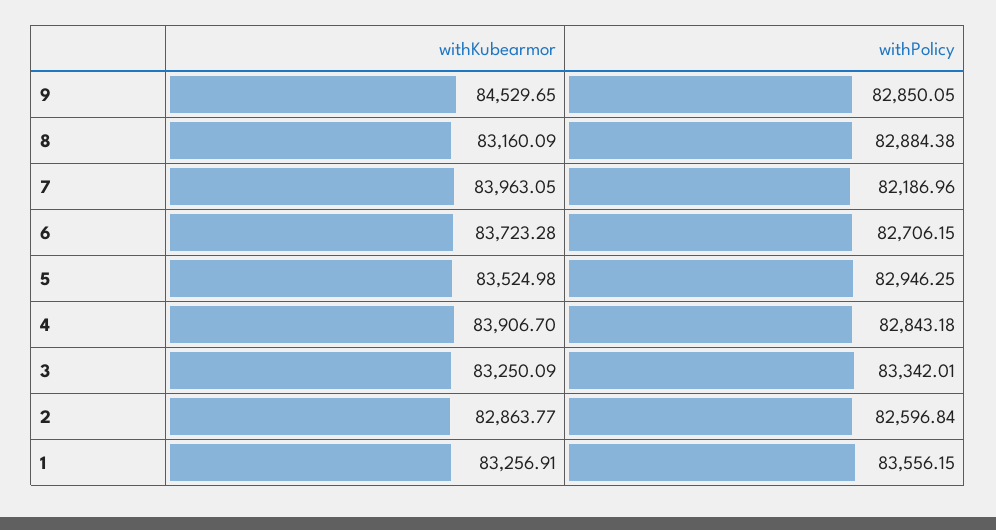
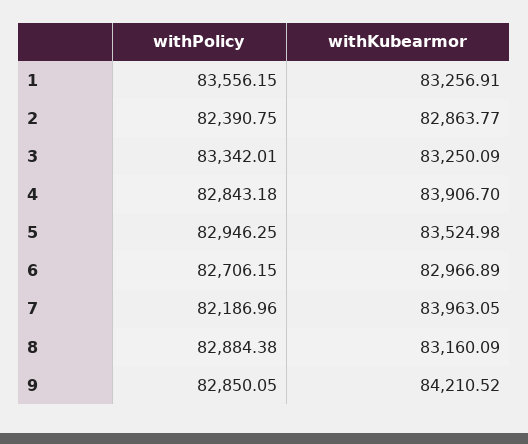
withKubearmor, 9: 84529.65 -> 84210.52
withKubearmor, 6: 83723.28 -> 82966.89
withPolicy, 2: 82596.84 -> 82390.75

